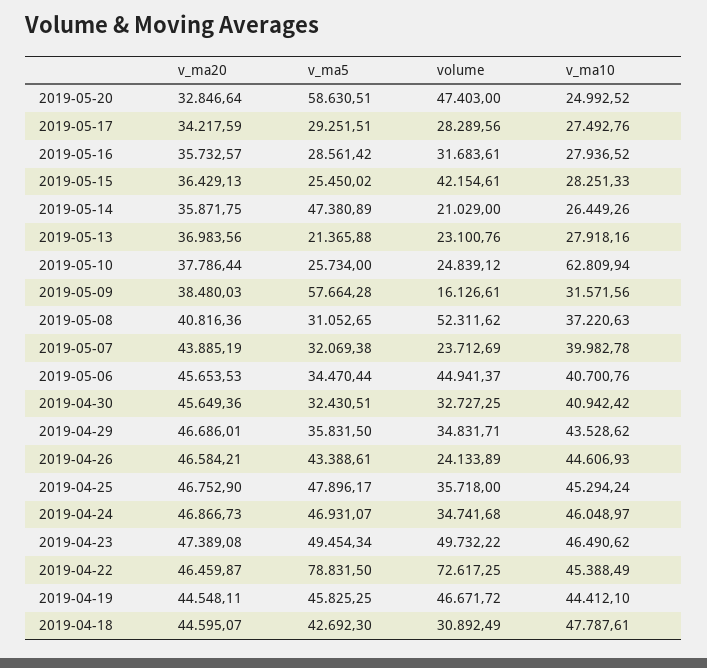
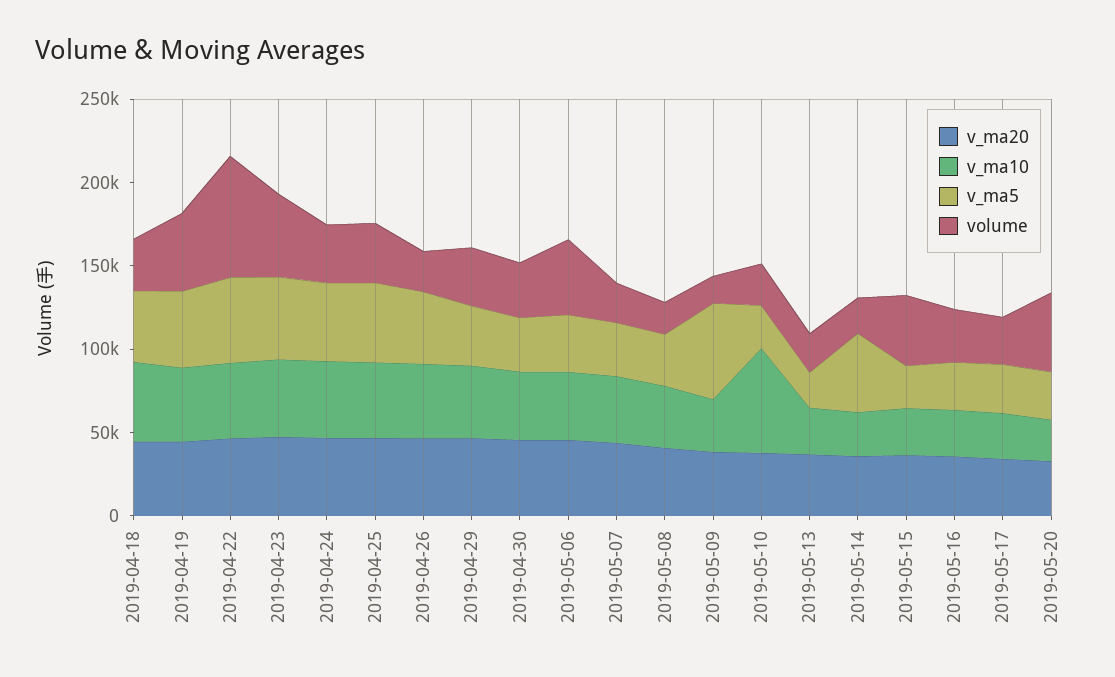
v_ma5, 2019-05-20: 58630.51 -> 30000
volume, 2019-05-08: 52311.62 -> 20000
v_ma5, 2019-04-22: 78831.5 -> 50000

